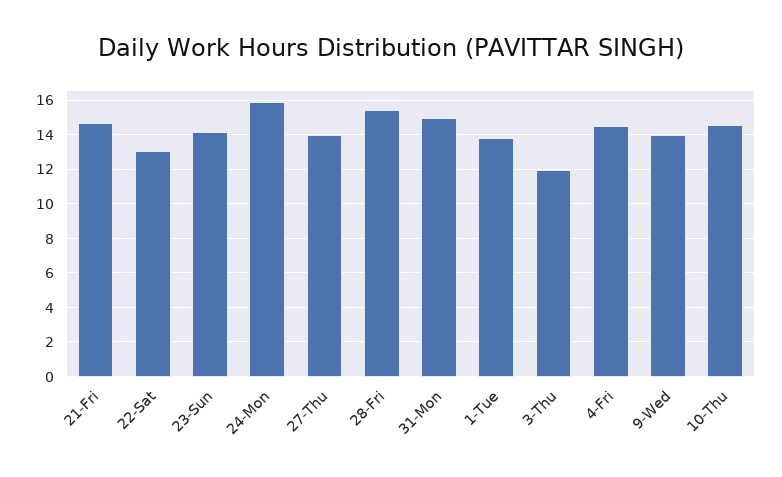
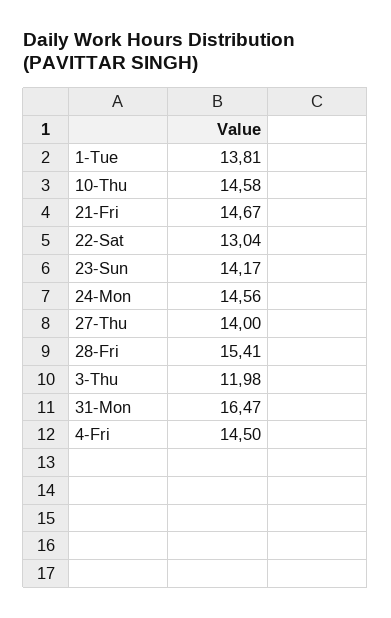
24-Mon: 16 -> 14.56
31-Mon: 15 -> 16.47
9-Wed: 14 -> none

